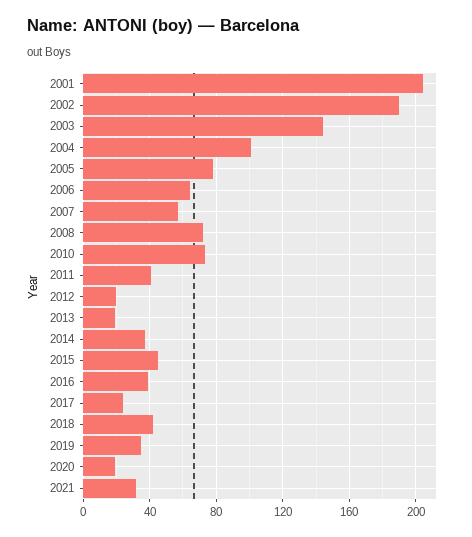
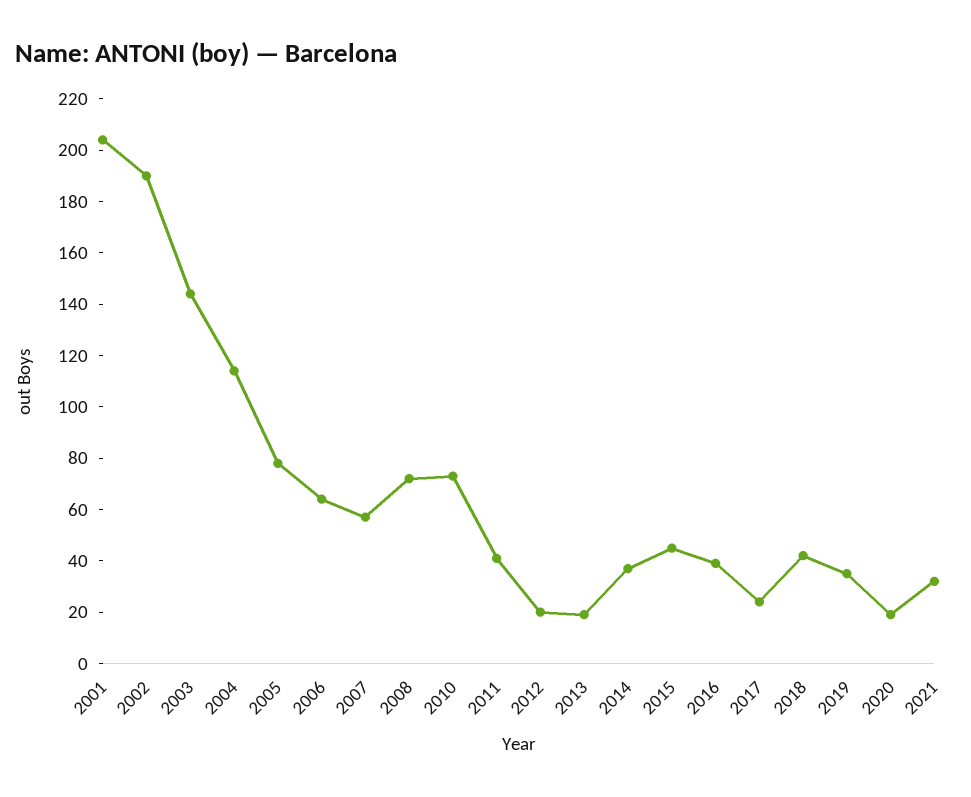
2004: 100 -> 115

